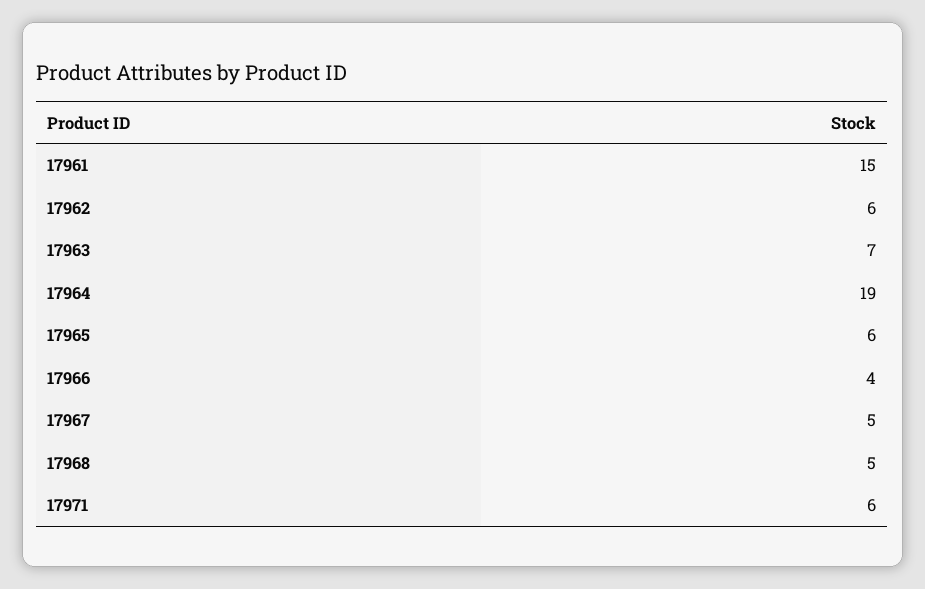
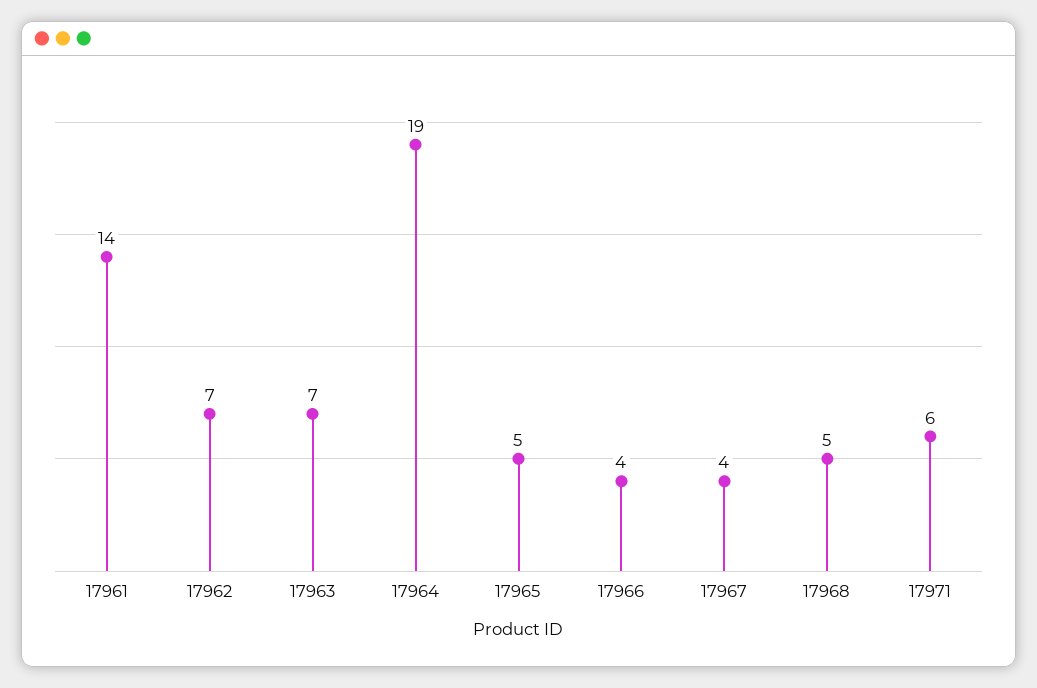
17961: 15 -> 14
17962: 6 -> 7
17965: 6 -> 5
17967: 5 -> 4

